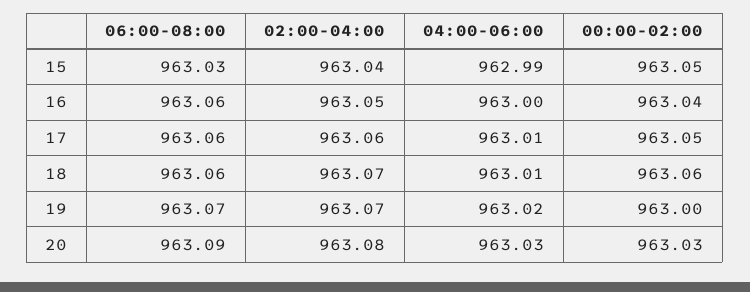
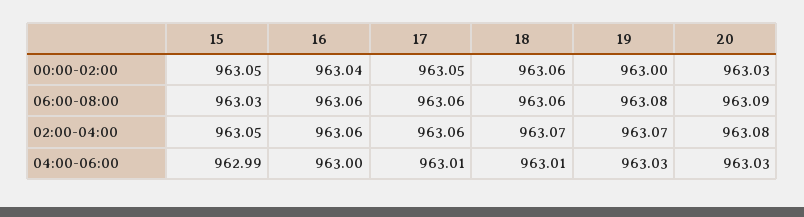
02:00-04:00, 15: 963.04 -> 963.05
02:00-04:00, 16: 963.05 -> 963.06
06:00-08:00, 19: 963.07 -> 963.08
04:00-06:00, 19: 963.02 -> 963.03

